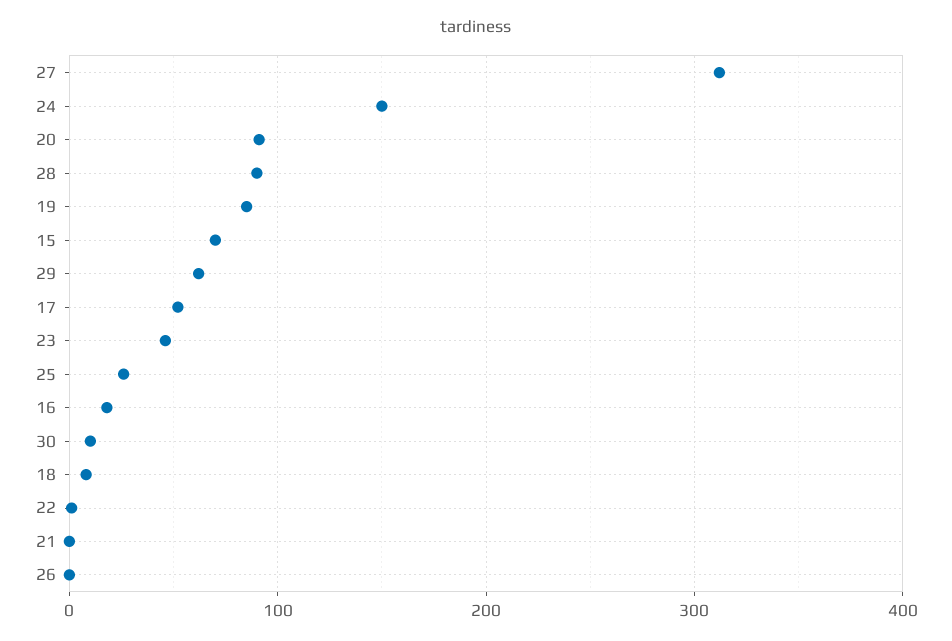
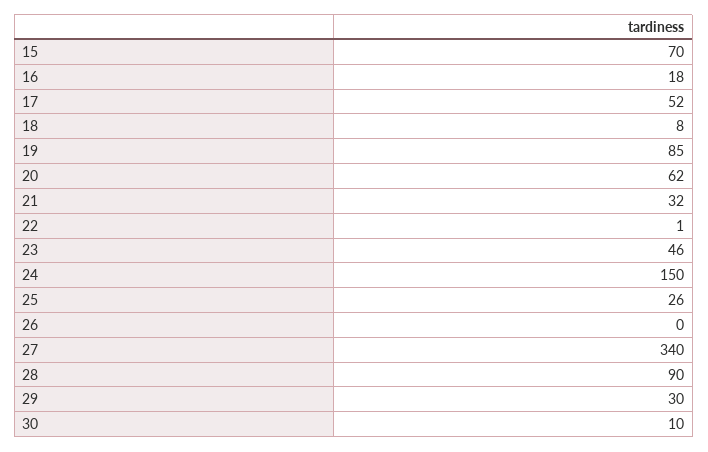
27: 310 -> 340
20: 90 -> 62
29: 60 -> 30
21: 0 -> 32

